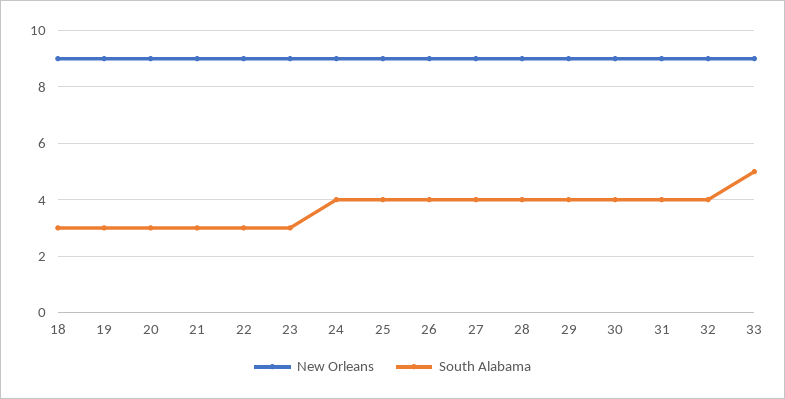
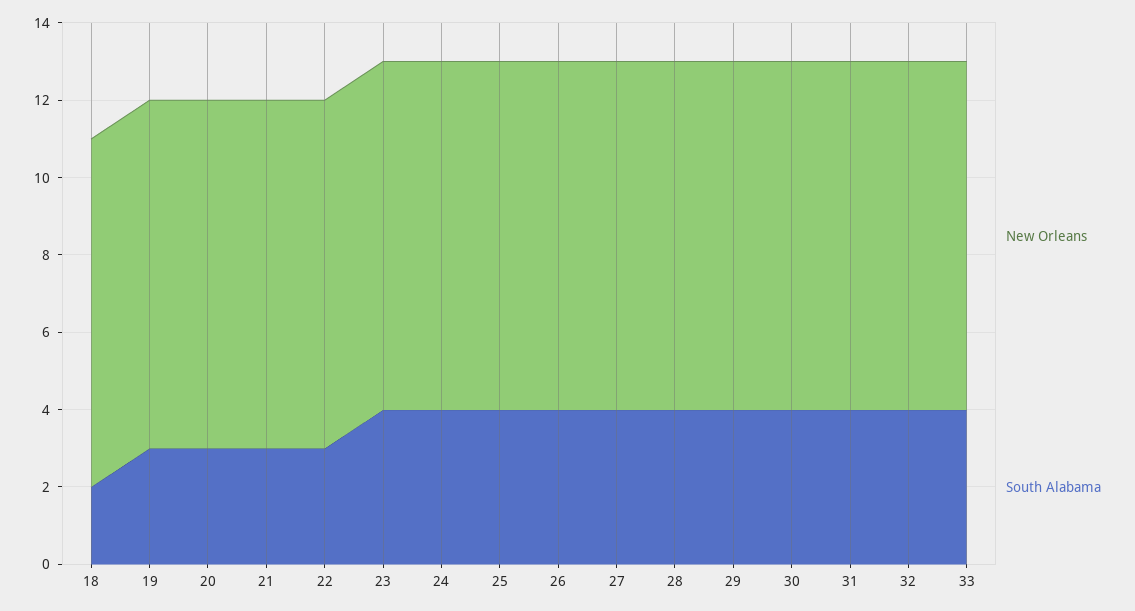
South Alabama, 18: 3 -> 2
South Alabama, 23: 3 -> 4
South Alabama, 33: 5 -> 4

